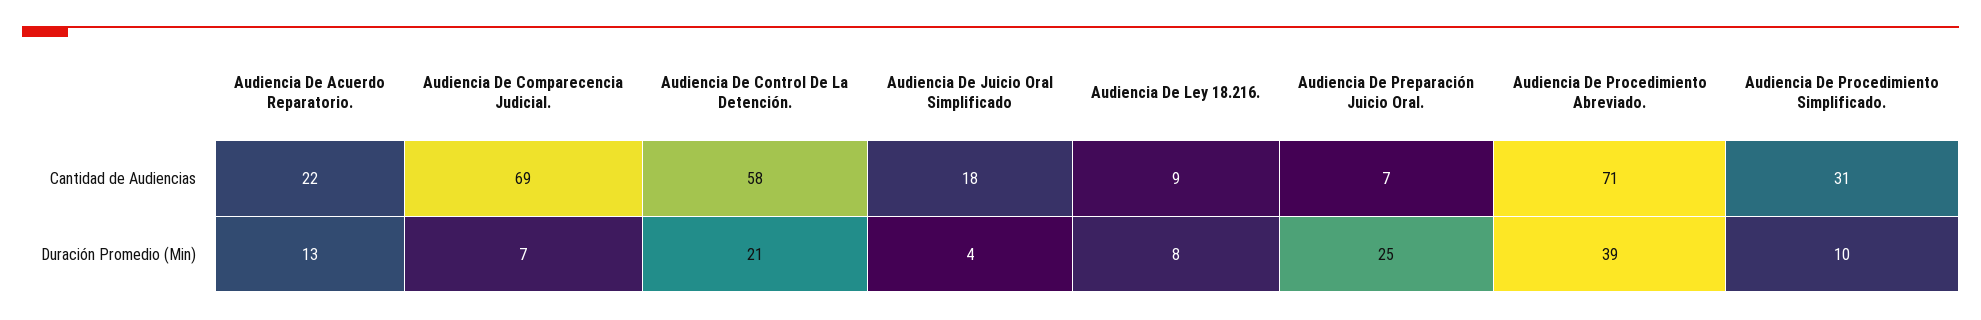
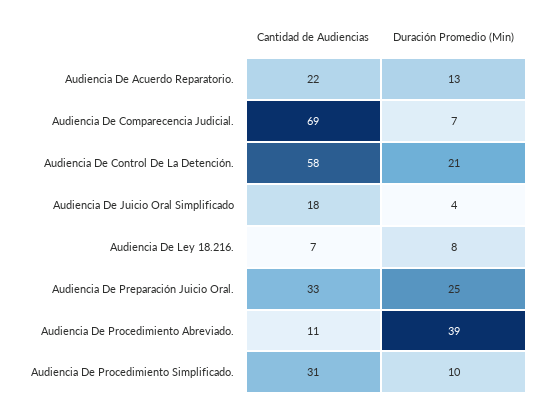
Audiencia De Ley 18.216., Cantidad de Audiencias: 9 -> 7
Audiencia De Preparación Juicio Oral., Cantidad de Audiencias: 7 -> 33
Audiencia De Procedimiento Abreviado., Cantidad de Audiencias: 71 -> 11

